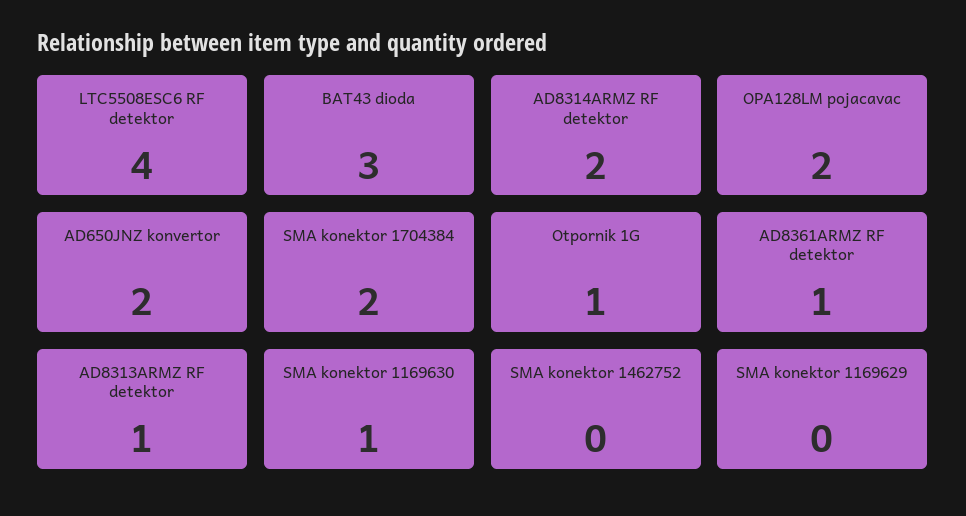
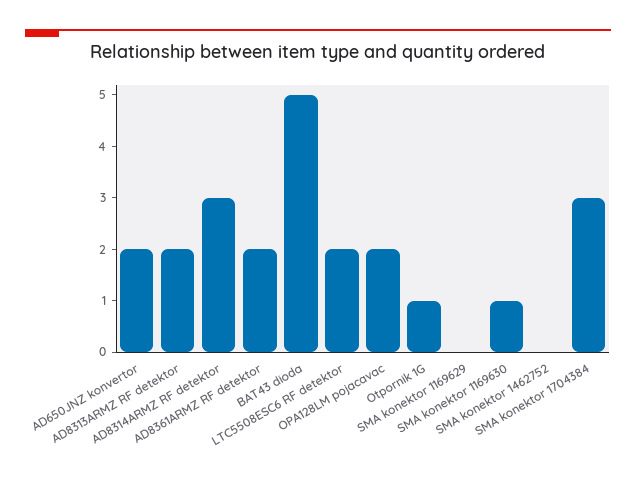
LTC5508ESC6 RF detektor: 4 -> 2
BAT43 dioda: 3 -> 5
AD8314ARMZ RF detektor: 2 -> 3
SMA konektor 1704384: 2 -> 3
AD8361ARMZ RF detektor: 1 -> 2
AD8313ARMZ RF detektor: 1 -> 2

